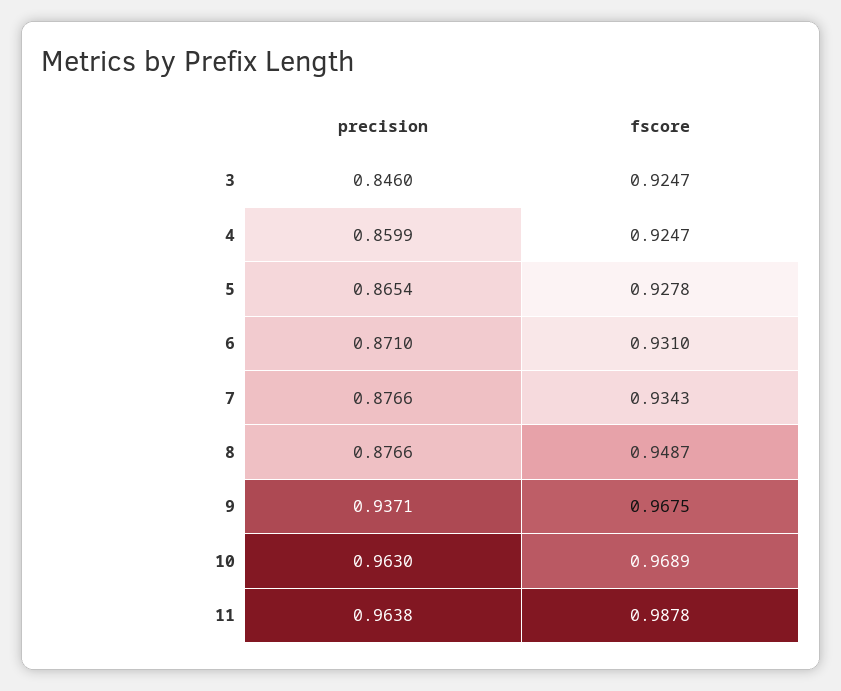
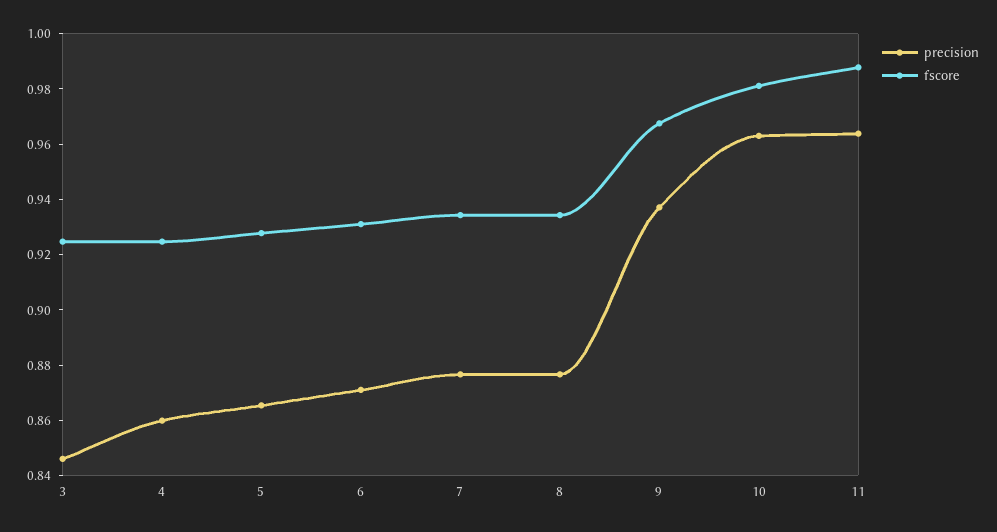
fscore, 8: 0.9487 -> 0.935
fscore, 10: 0.9689 -> 0.98

